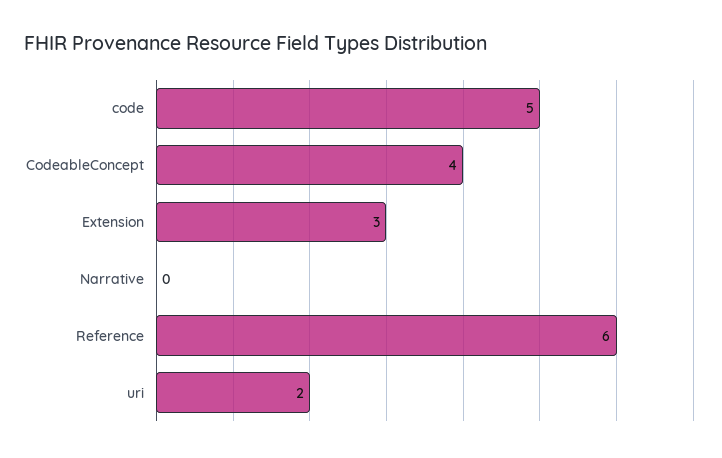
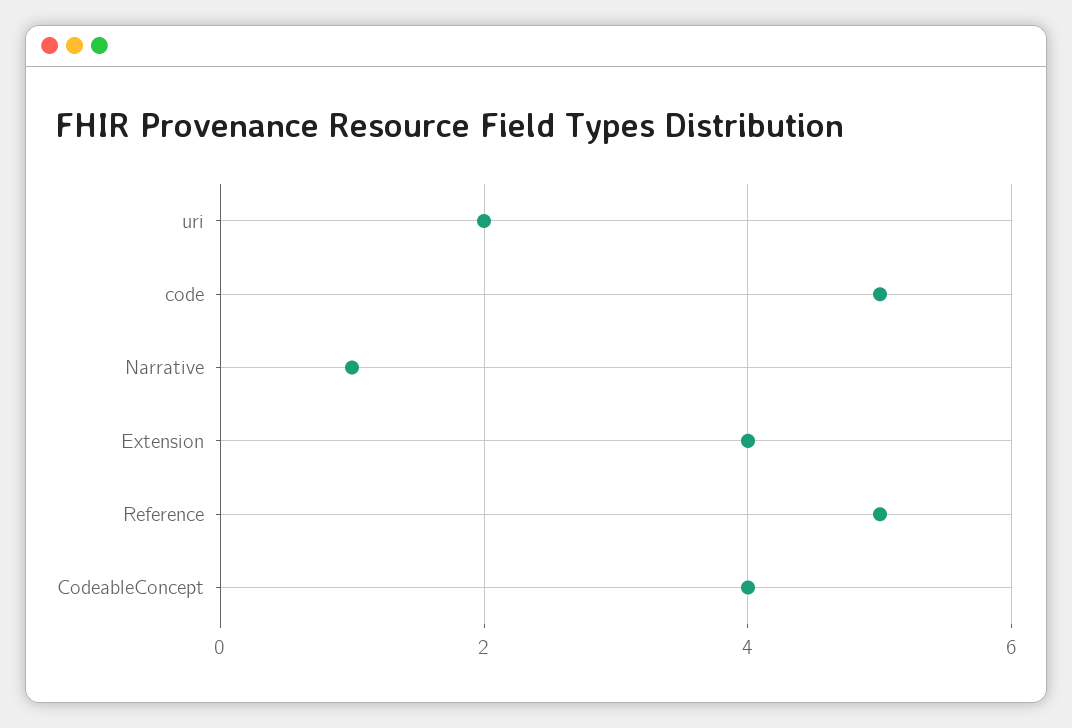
Extension: 3 -> 4
Narrative: 0 -> 1
Reference: 6 -> 5

